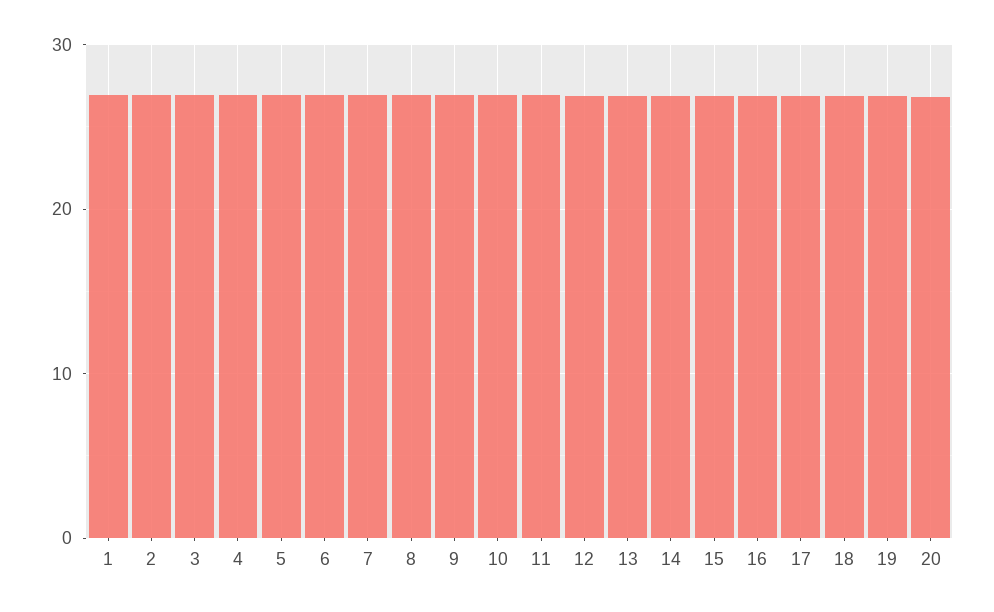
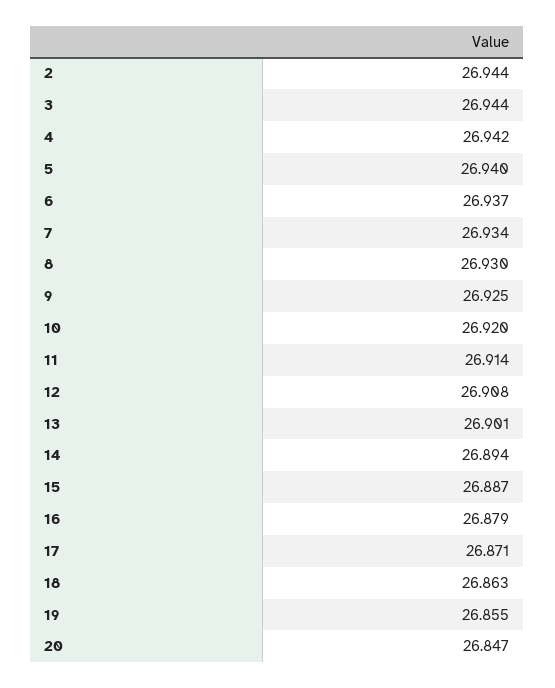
1: 27 -> none

